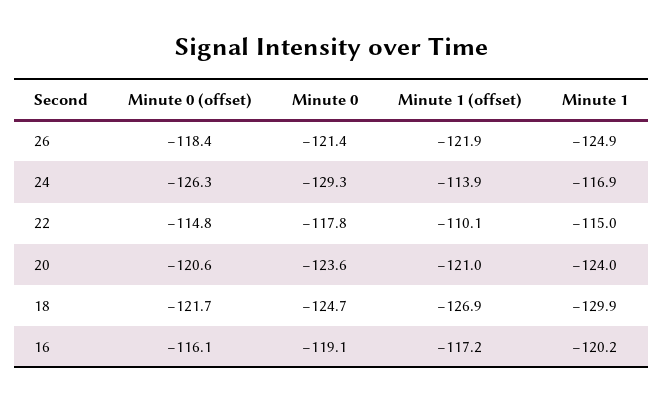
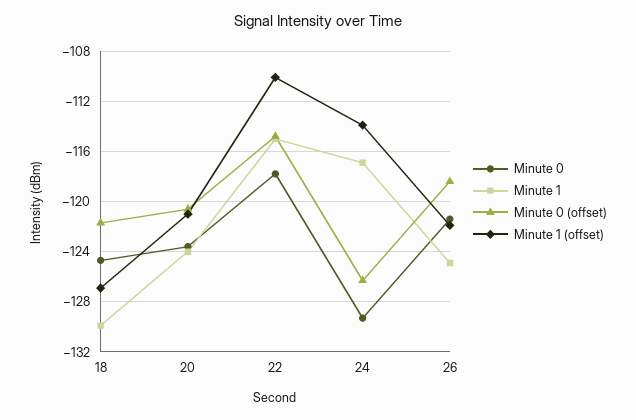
Minute 0 (offset), 16: -116.1 -> none
Minute 0, 16: -119.1 -> none
Minute 1 (offset), 16: -117.2 -> none
Minute 1, 16: -120.2 -> none

